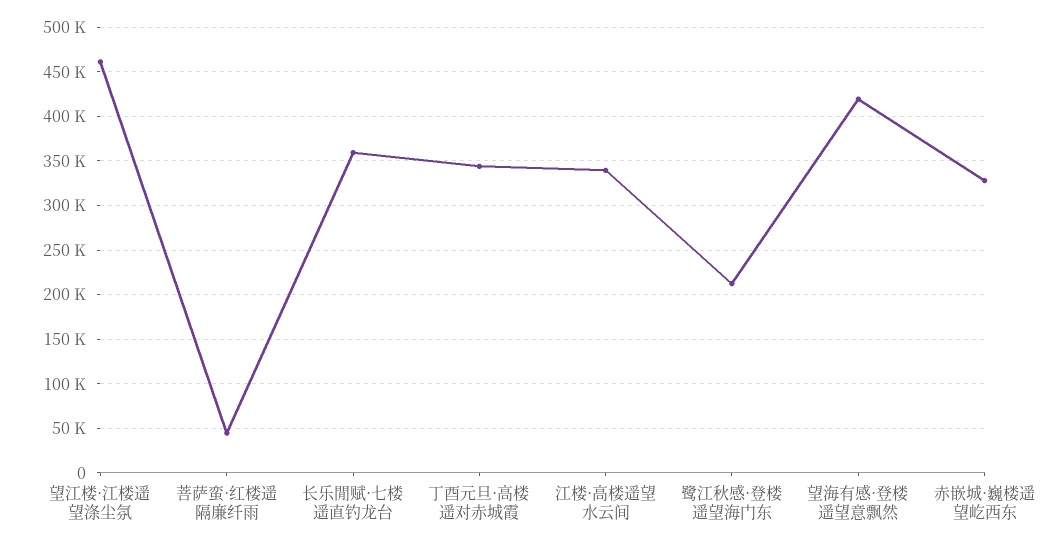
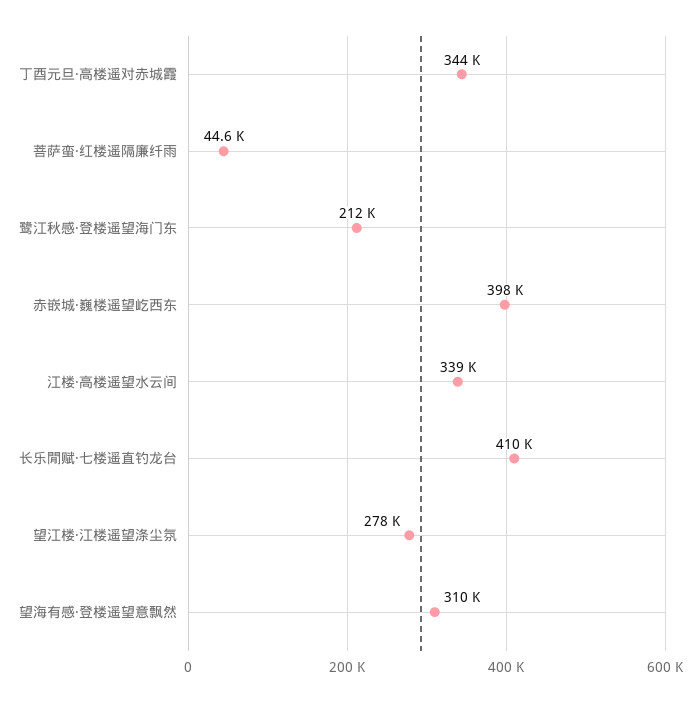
望江楼·江楼遥望涤尘氛: 460000 -> 278000
长乐閒赋·七楼遥直钓龙台: 360000 -> 410000
望海有感·登楼遥望意飘然: 420000 -> 310000
赤嵌城·巍楼遥望屹西东: 330000 -> 398000

